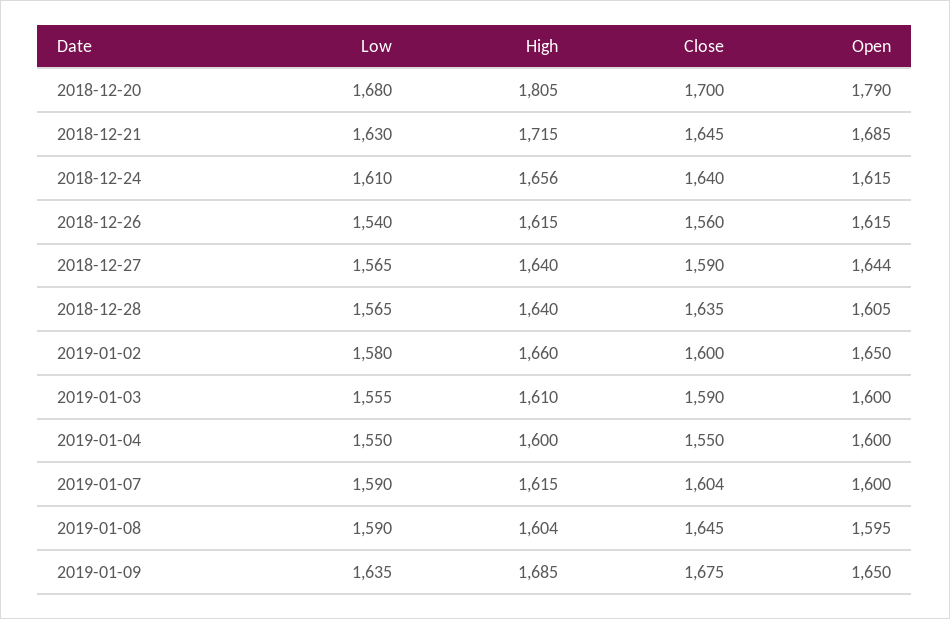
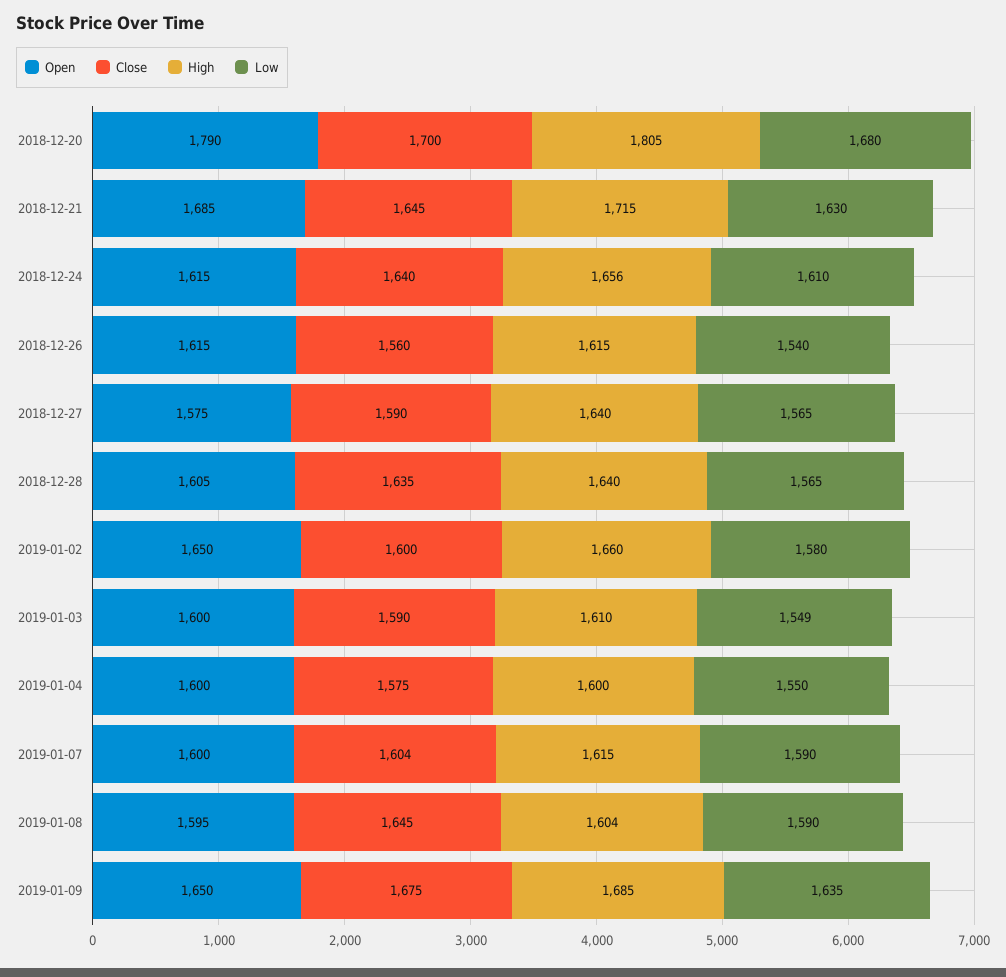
Open, 2018-12-27: 1644 -> 1575
Low, 2019-01-03: 1555 -> 1549
Close, 2019-01-04: 1550 -> 1575

